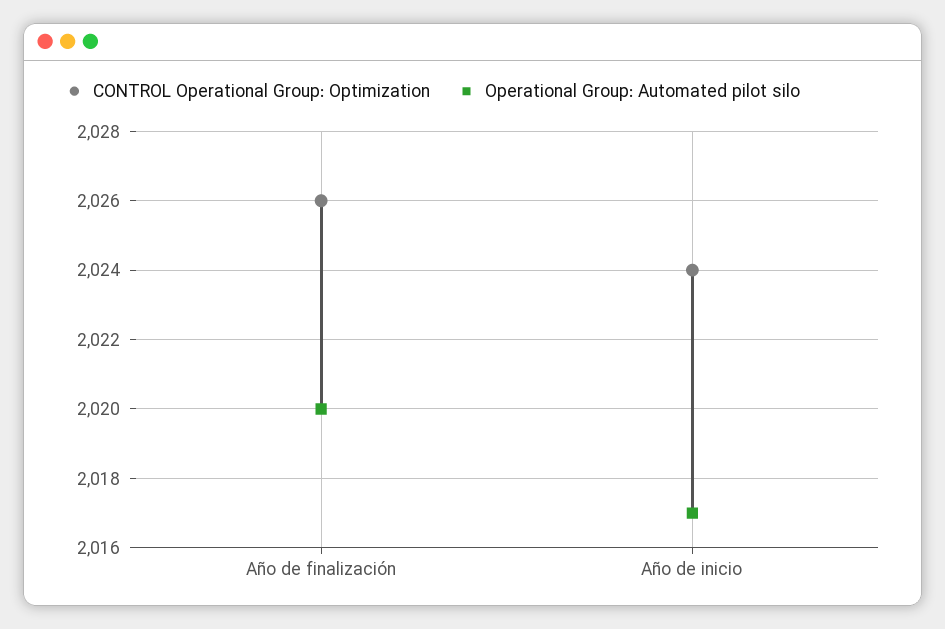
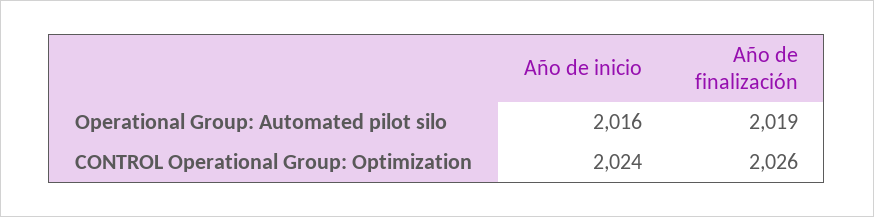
Operational Group: Automated pilot silo, Año de finalización: 2020 -> 2019
Operational Group: Automated pilot silo, Año de inicio: 2017 -> 2016

